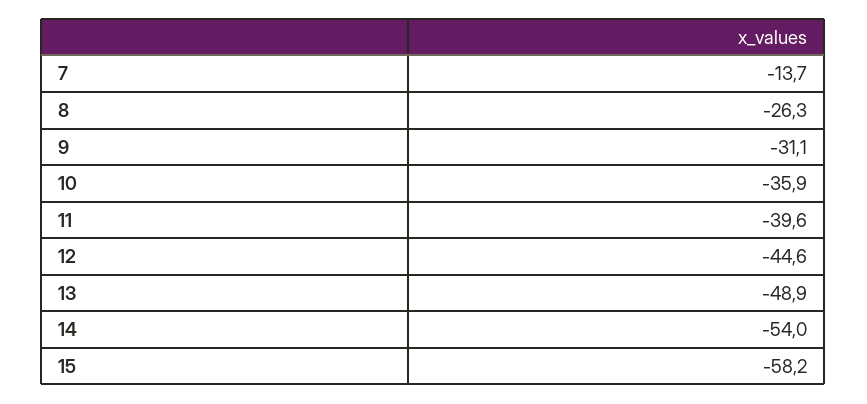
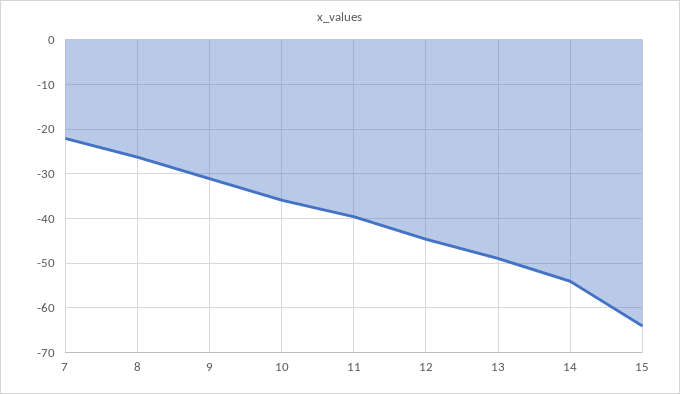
7: -13.7 -> -22
15: -58.2 -> -64

